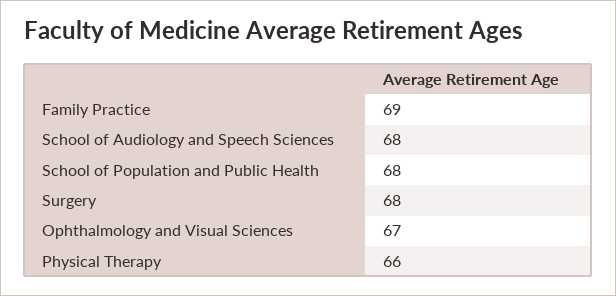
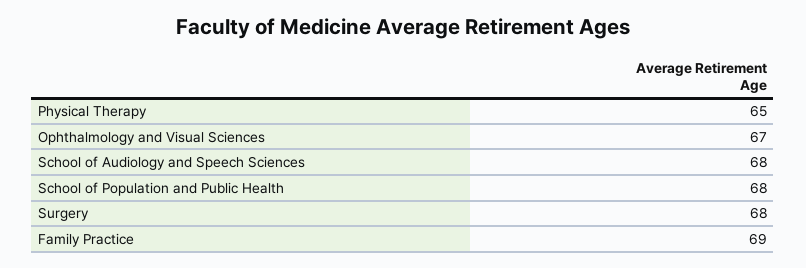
Physical Therapy: 66 -> 65

